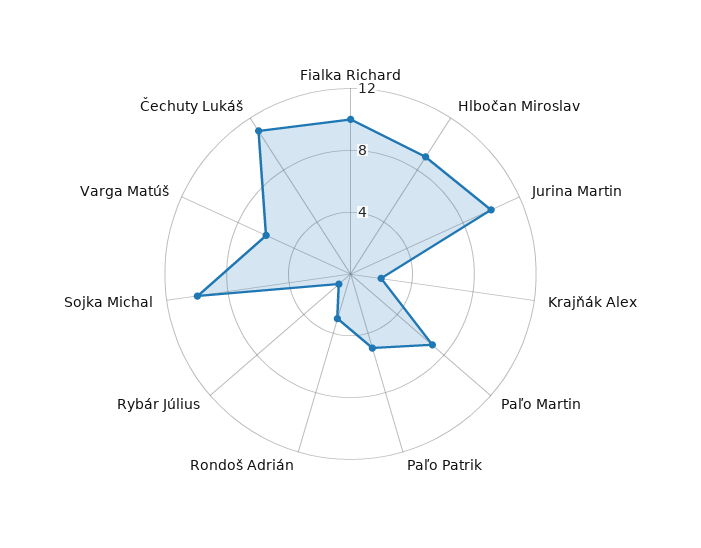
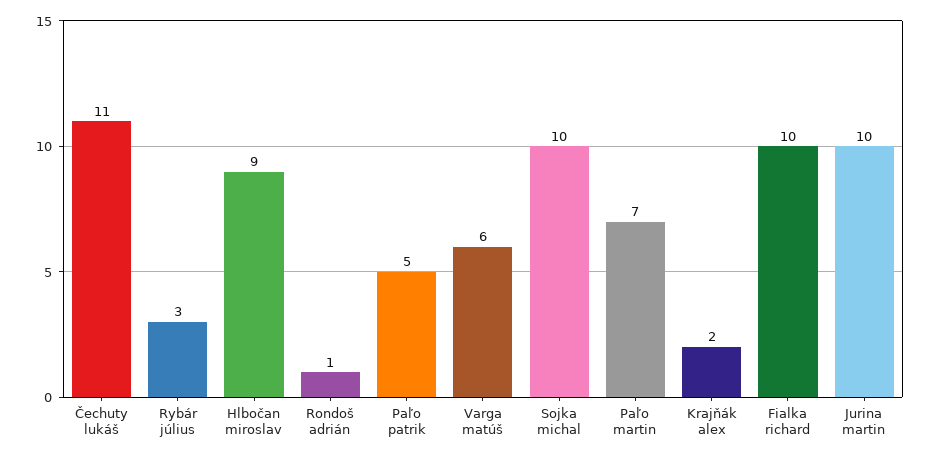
Rondoš Adrián: 3 -> 1
Rybár Július: 1 -> 3

